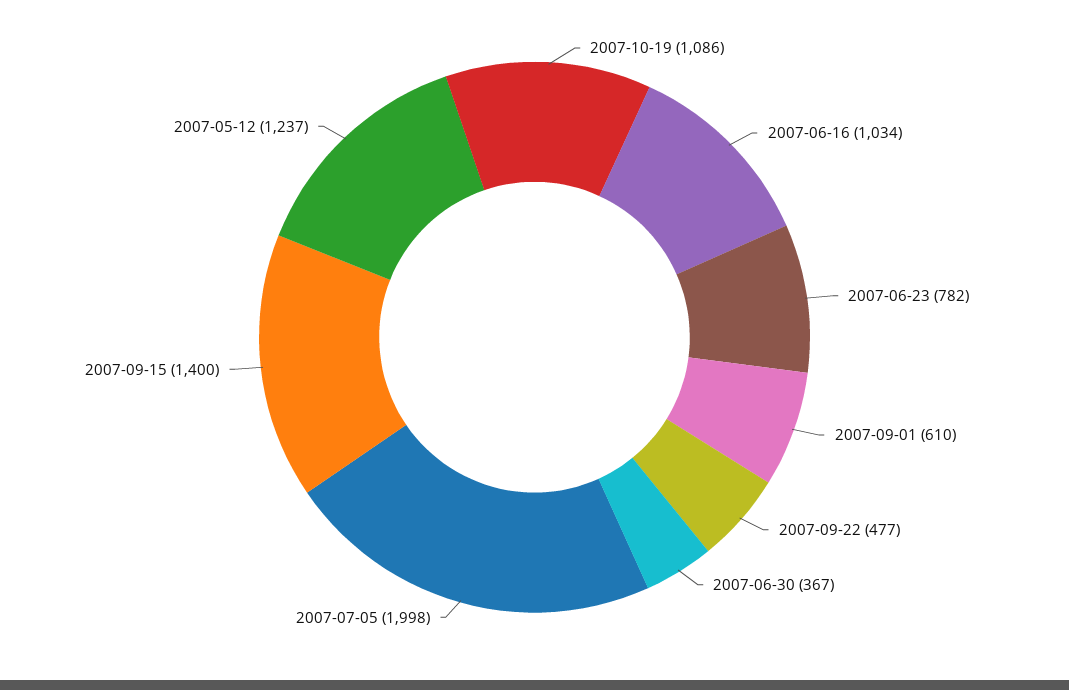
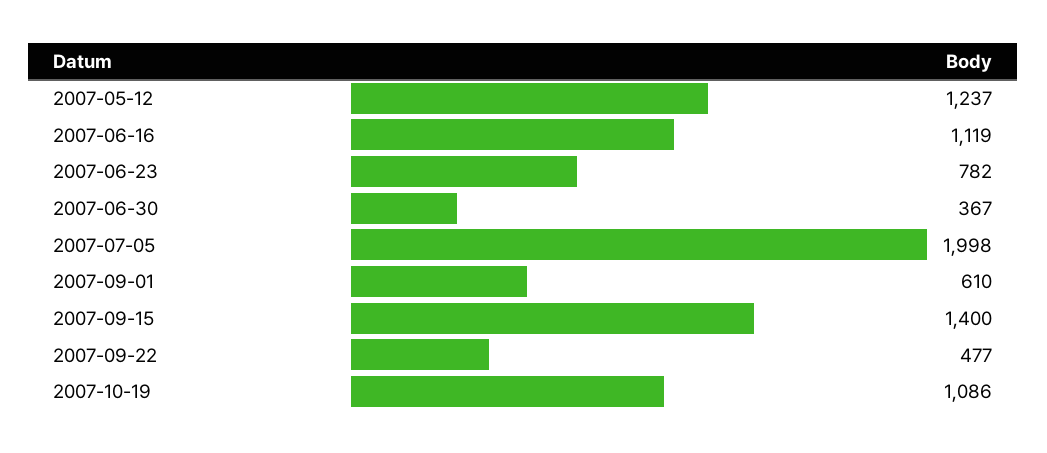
2007-06-16: 1034 -> 1119

